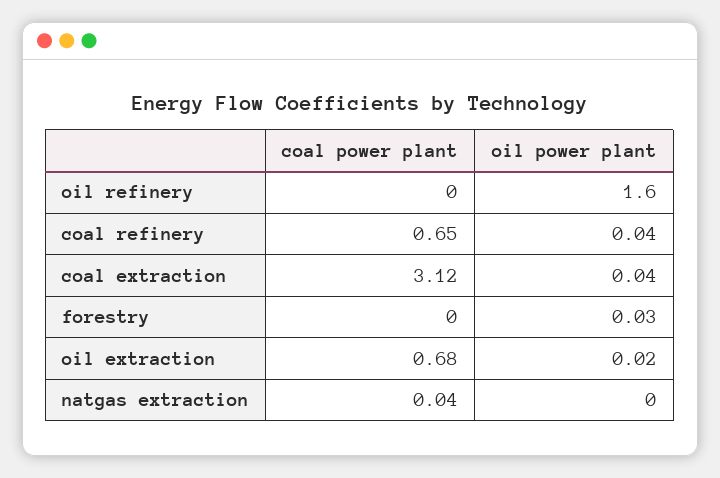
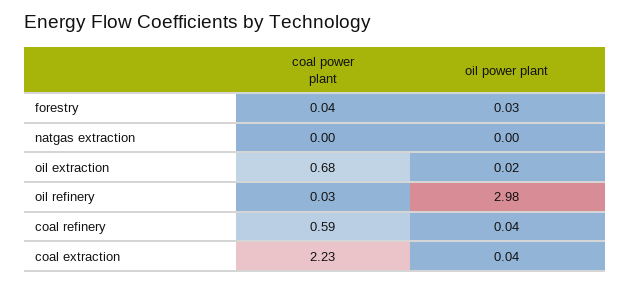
coal power plant, oil refinery: 0 -> 0.03
oil power plant, oil refinery: 1.6 -> 2.98
coal power plant, coal refinery: 0.65 -> 0.59
coal power plant, coal extraction: 3.12 -> 2.23
coal power plant, forestry: 0 -> 0.04
coal power plant, natgas extraction: 0.04 -> 0

